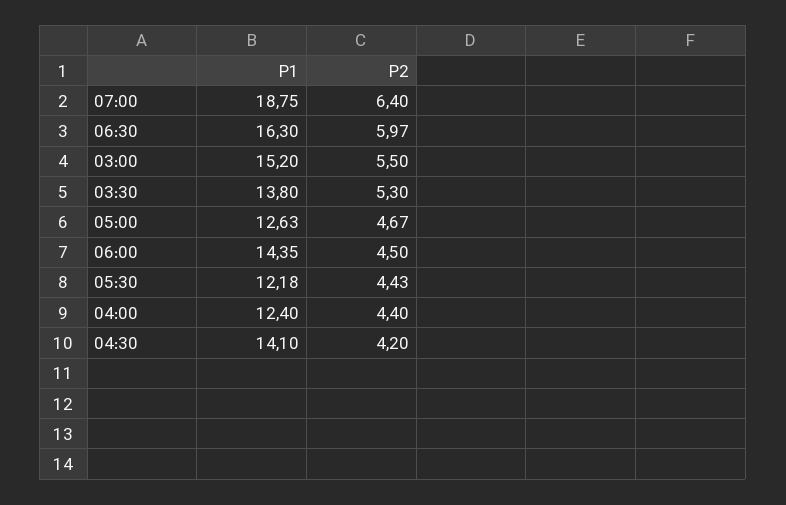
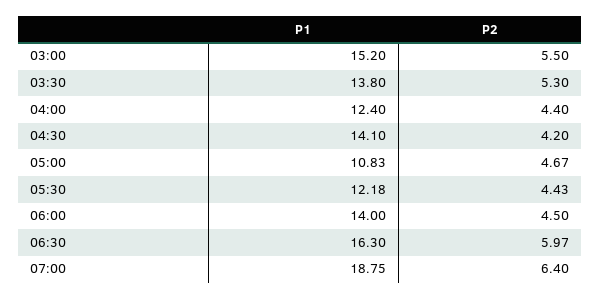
P1, 05:00: 12.63 -> 10.83
P1, 06:00: 14.35 -> 14

